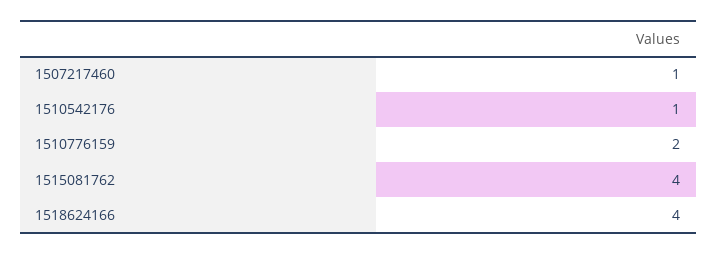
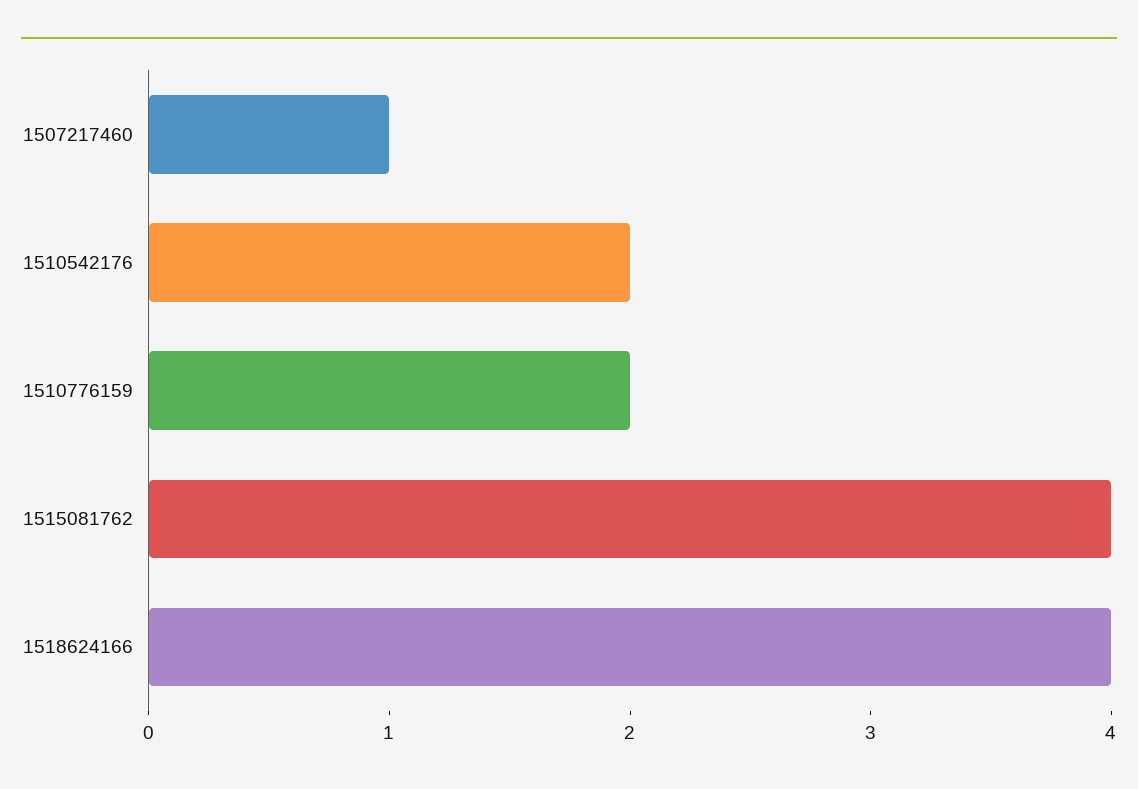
1510542176: 1 -> 2

